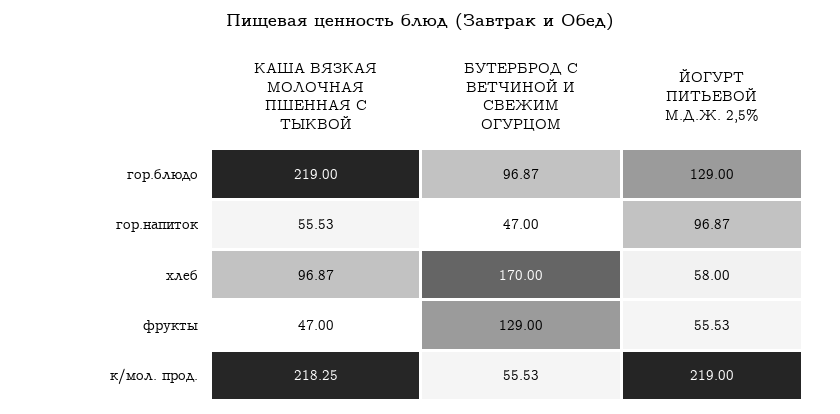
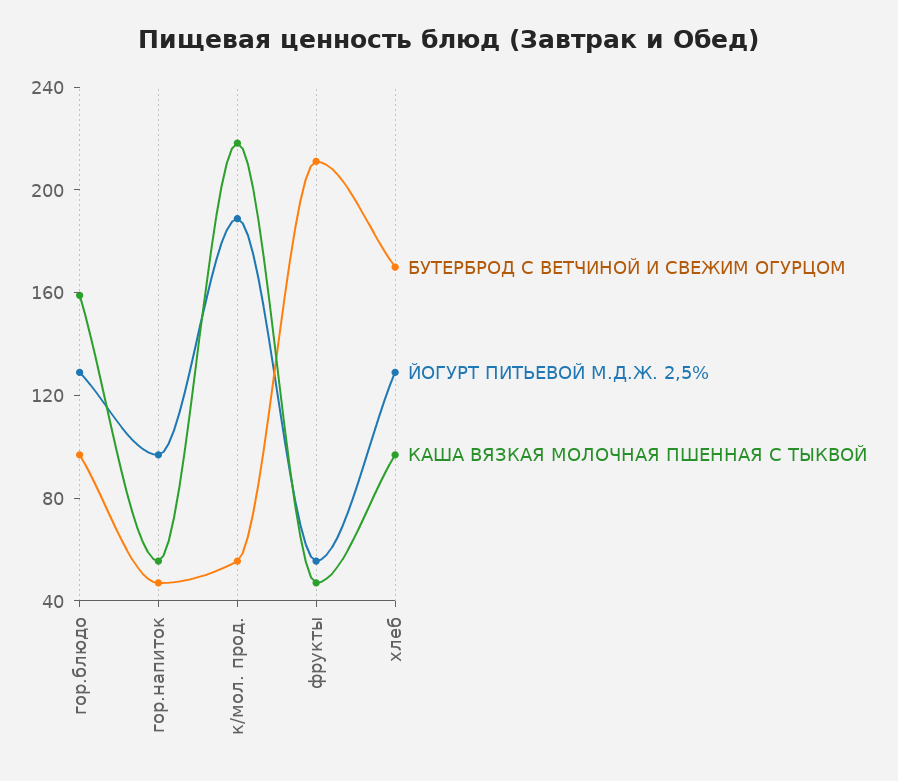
КАША ВЯЗКАЯ МОЛОЧНАЯ ПШЕННАЯ С ТЫКВОЙ, гор.блюдо: 219 -> 160
ЙОГУРТ ПИТЬЕВОЙ М.Д.Ж. 2,5%, хлеб: 58 -> 130
БУТЕРБРОД С ВЕТЧИНОЙ И СВЕЖИМ ОГУРЦОМ, фрукты: 129 -> 210
ЙОГУРТ ПИТЬЕВОЙ М.Д.Ж. 2,5%, к/мол. прод.: 219 -> 190

